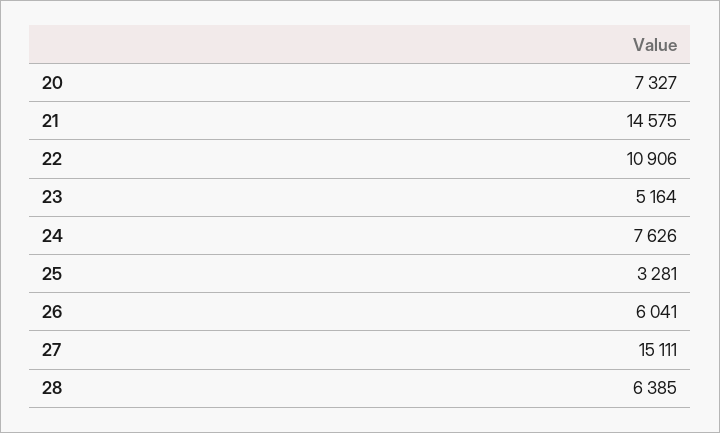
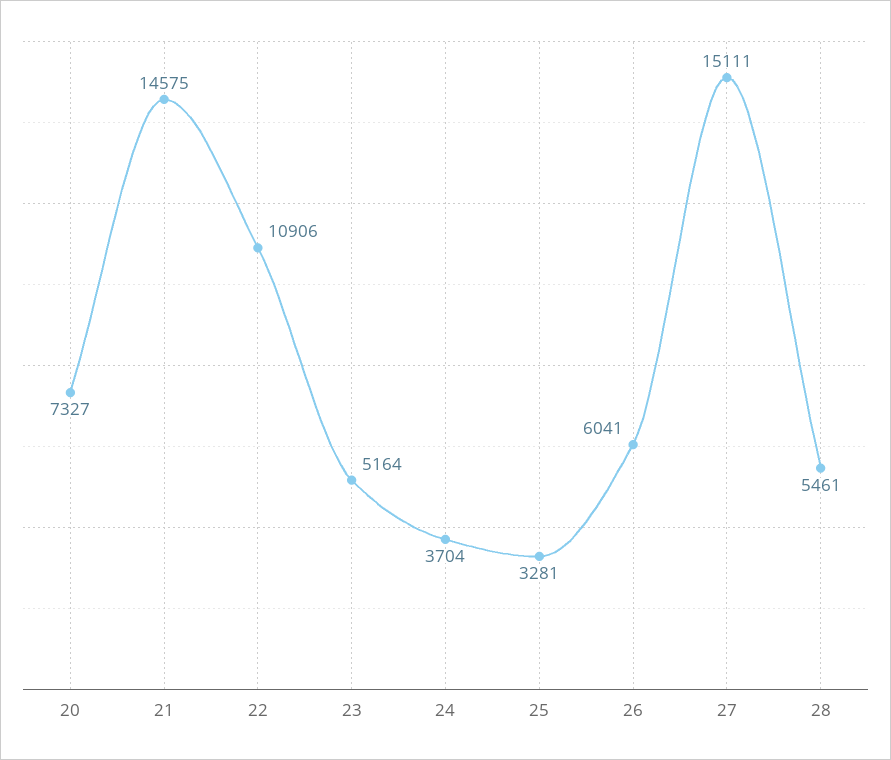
24: 7626 -> 3704
28: 6385 -> 5461

